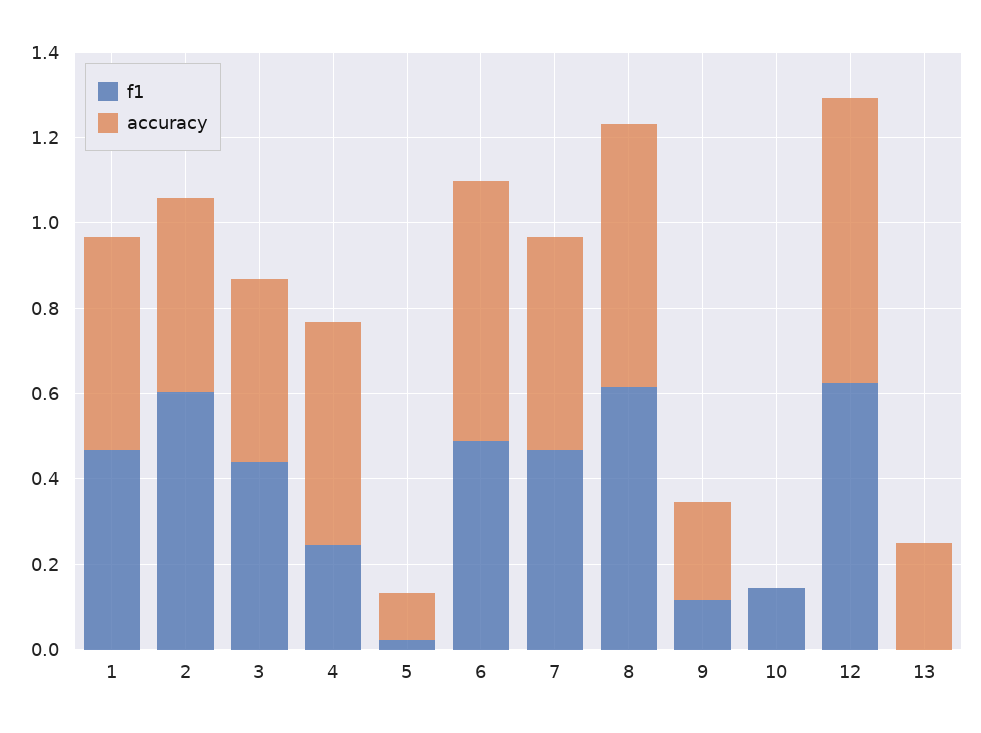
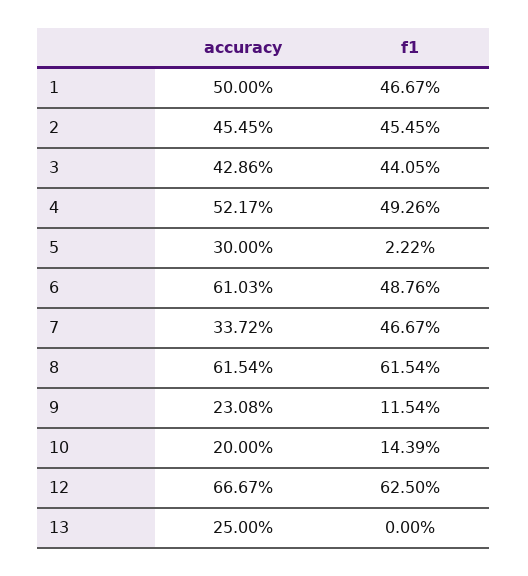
f1, 2: 0.6 -> 0.4545
f1, 4: 0.25 -> 0.4926
accuracy, 5: 0.1 -> 0.3
accuracy, 7: 0.5 -> 0.3372
accuracy, 10: 0 -> 0.2

